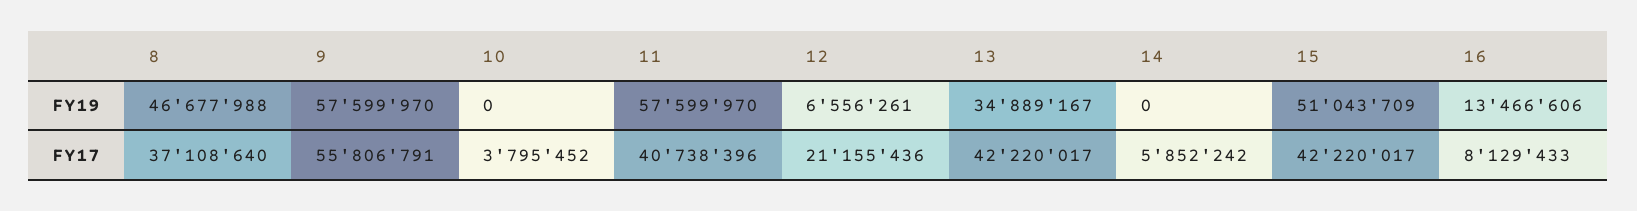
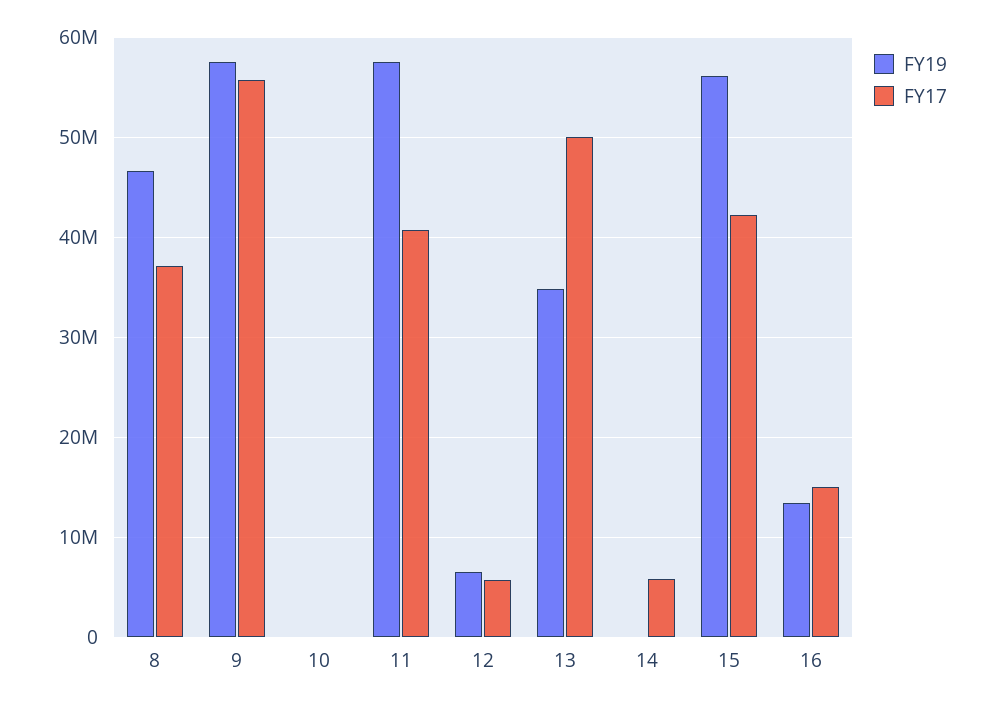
FY19, 15: 51043709 -> 56000000
FY17, 10: 3795452 -> 0
FY17, 12: 21155436 -> 6000000
FY17, 13: 42220017 -> 50000000
FY17, 16: 8129433 -> 15000000

